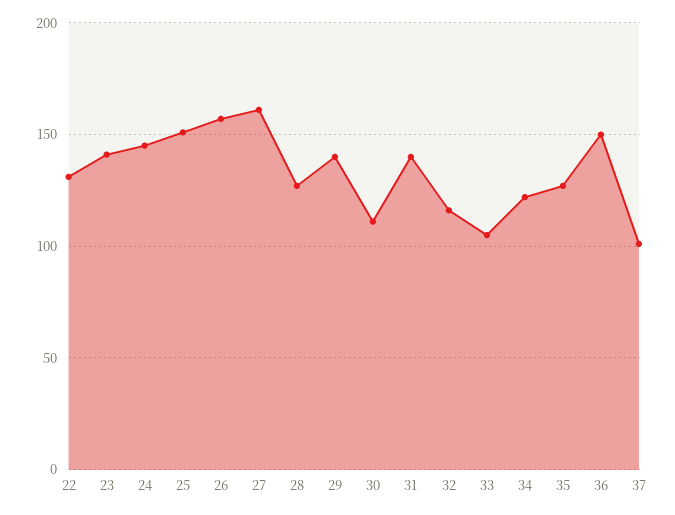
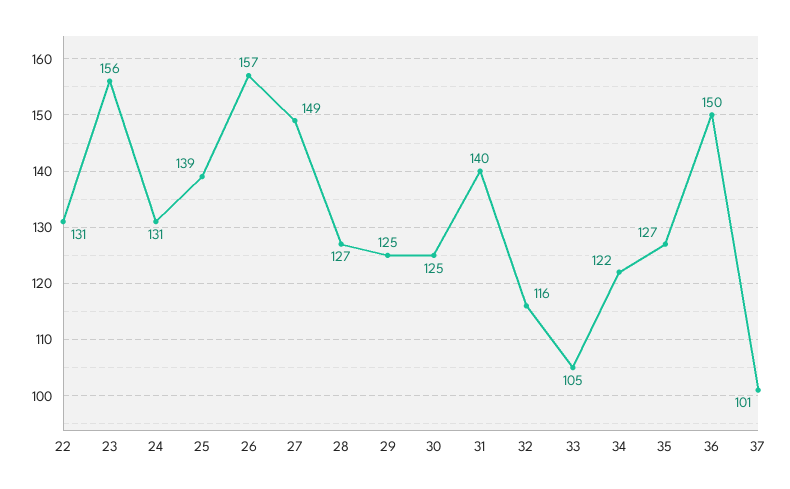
23: 140 -> 156
24: 145 -> 131
25: 150 -> 139
27: 160 -> 149
29: 140 -> 125
30: 110 -> 125

